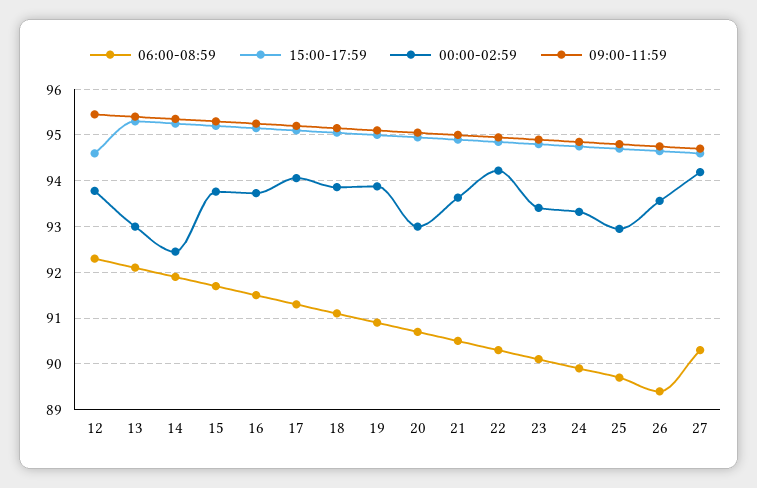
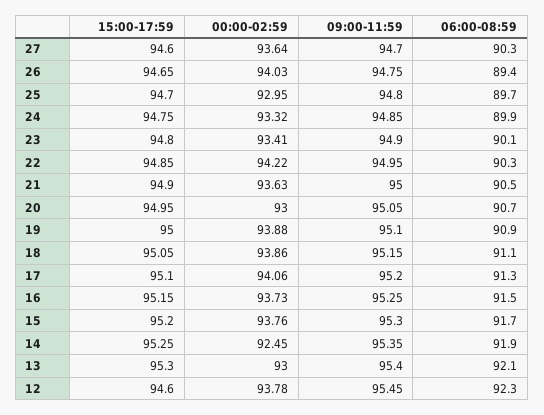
00:00-02:59, 26: 93.6 -> 94.03
00:00-02:59, 27: 94.2 -> 93.64

